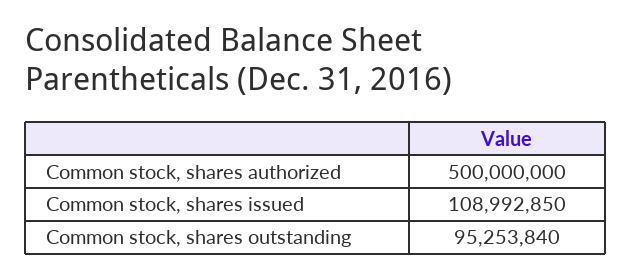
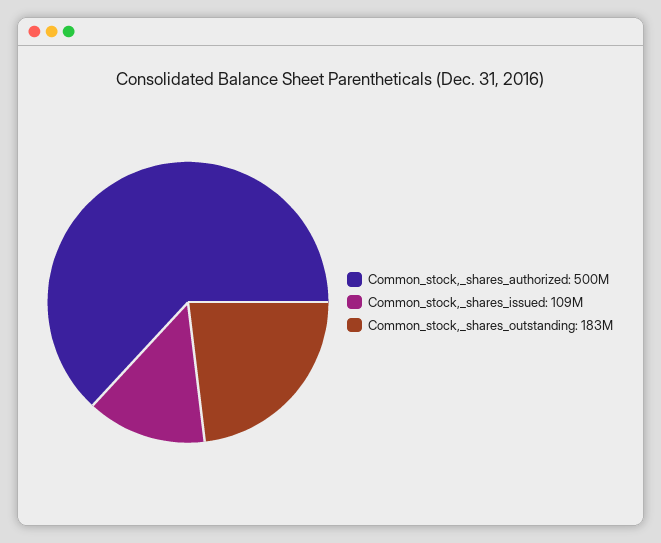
Common stock, shares outstanding: 95253840 -> 183000000

